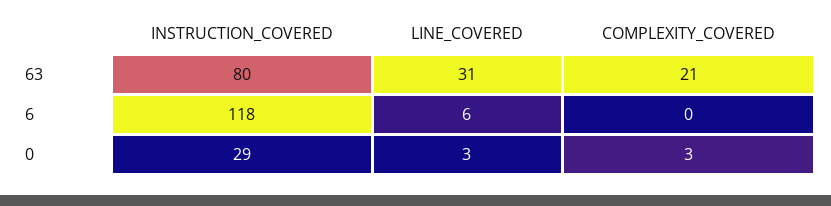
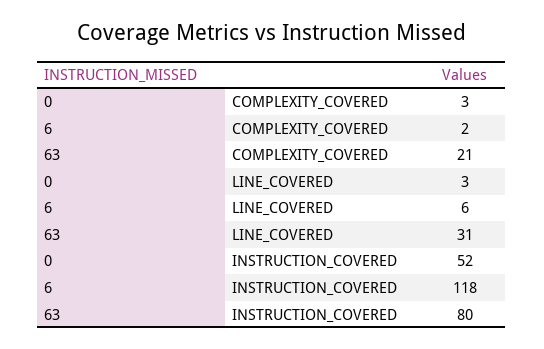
COMPLEXITY_COVERED, 6: 0 -> 2
INSTRUCTION_COVERED, 0: 29 -> 52

